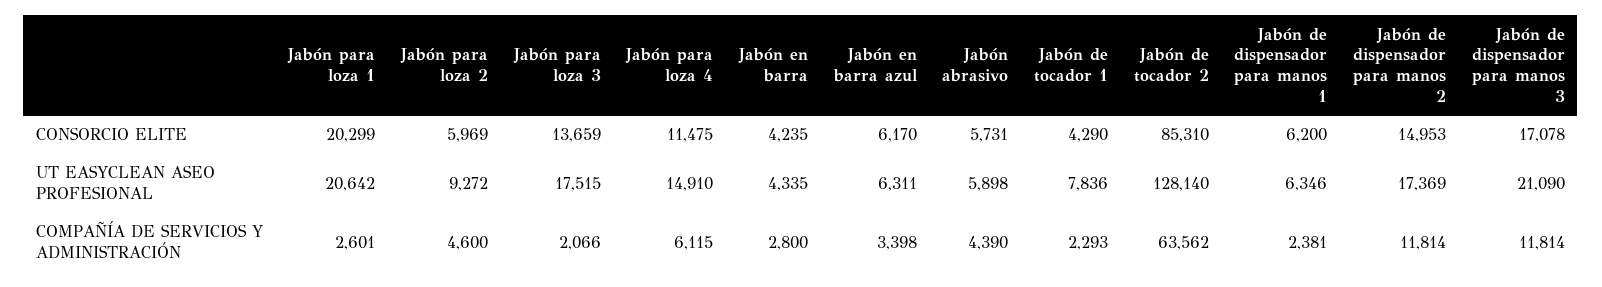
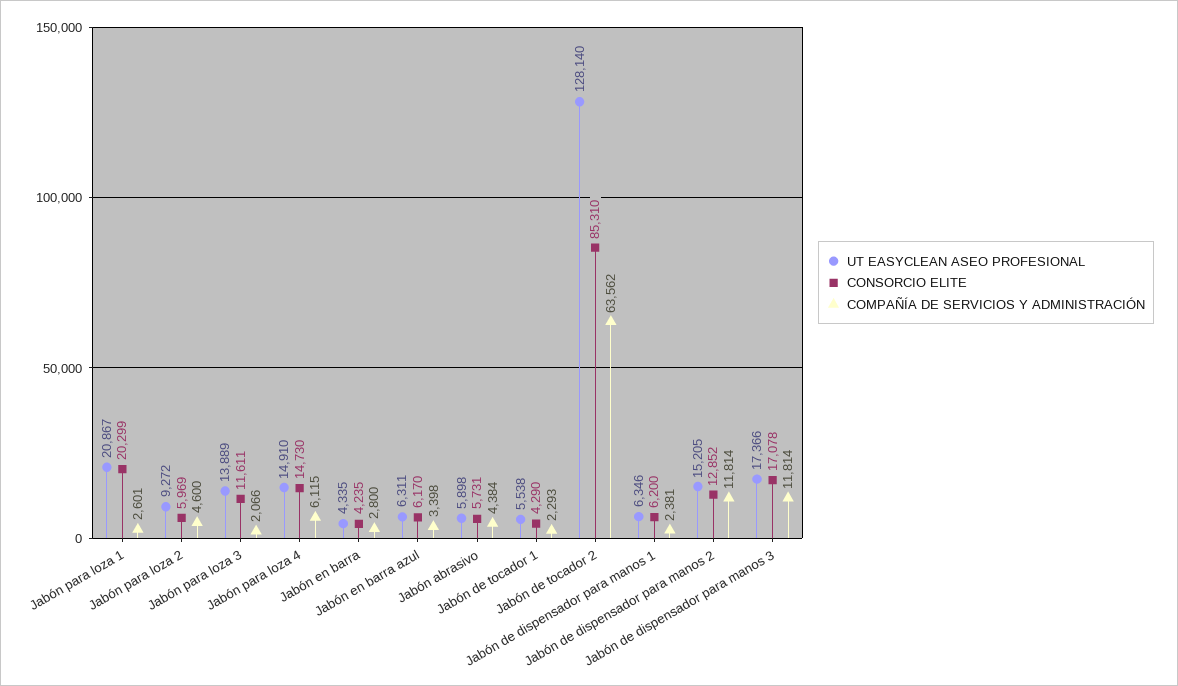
CONSORCIO ELITE, Jabón para loza 3: 13659 -> 11611
CONSORCIO ELITE, Jabón para loza 4: 11475 -> 14730
CONSORCIO ELITE, Jabón de dispensador para manos 2: 14953 -> 12852
UT EASYCLEAN ASEO PROFESIONAL, Jabón para loza 1: 20642 -> 20867
UT EASYCLEAN ASEO PROFESIONAL, Jabón para loza 3: 17515 -> 13889
UT EASYCLEAN ASEO PROFESIONAL, Jabón de tocador 1: 7836 -> 5538
UT EASYCLEAN ASEO PROFESIONAL, Jabón de dispensador para manos 2: 17369 -> 15205
UT EASYCLEAN ASEO PROFESIONAL, Jabón de dispensador para manos 3: 21090 -> 17366
COMPAÑÍA DE SERVICIOS Y ADMINISTRACIÓN, Jabón abrasivo: 4390 -> 4384

